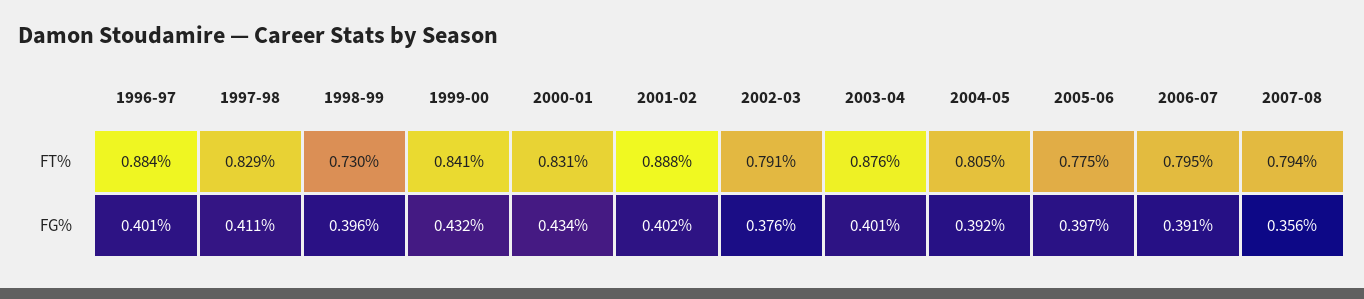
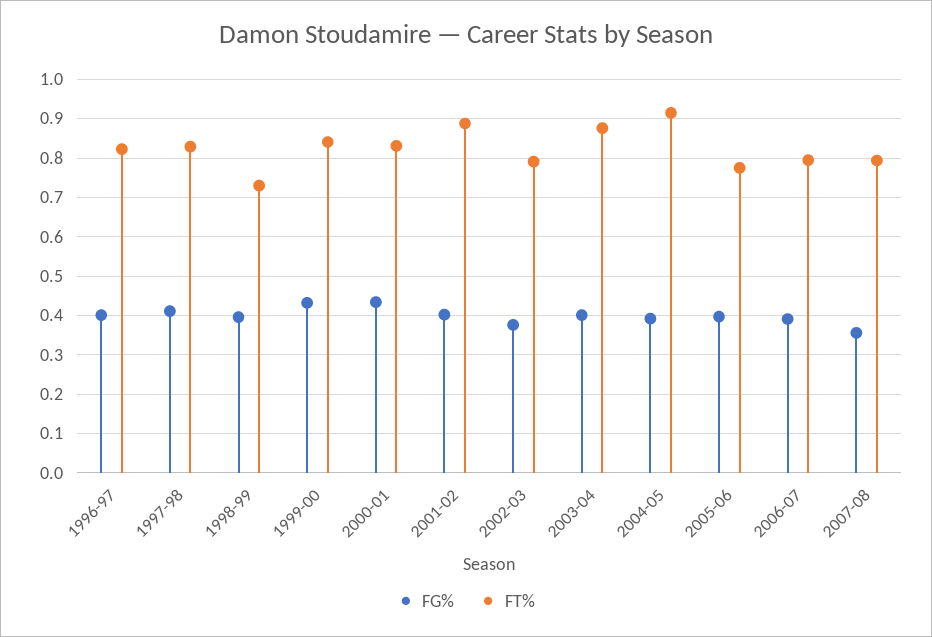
FT%, 1996-97: 0.884 -> 0.82
FT%, 2004-05: 0.805 -> 0.92

